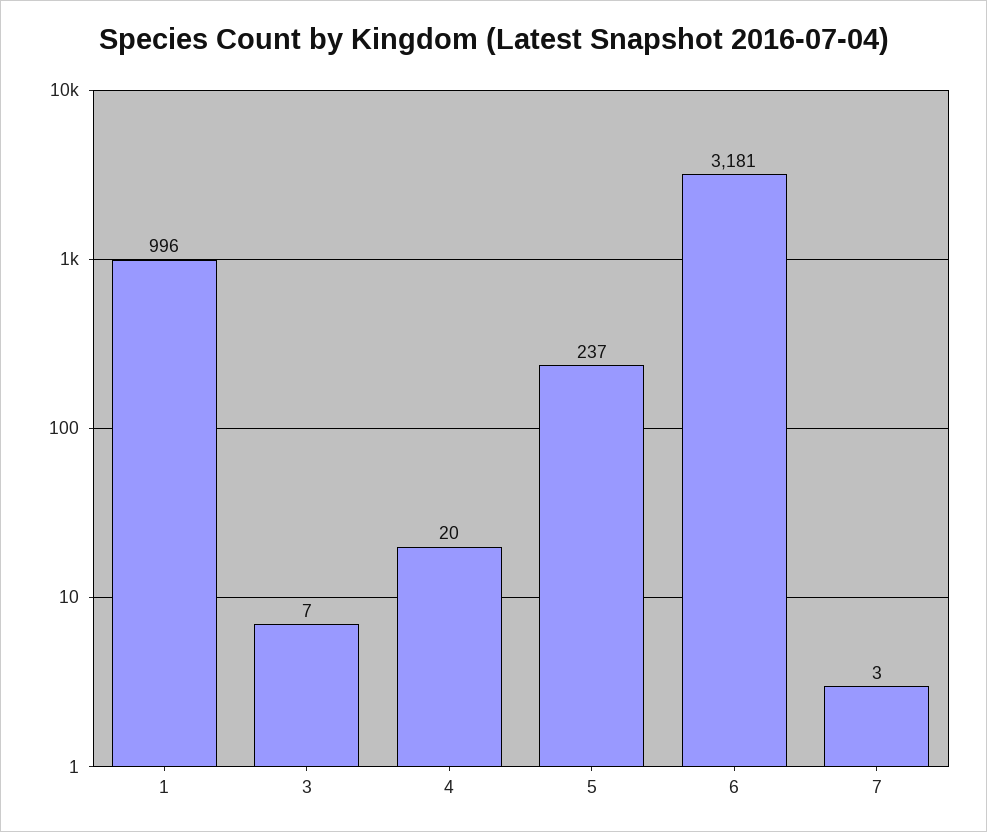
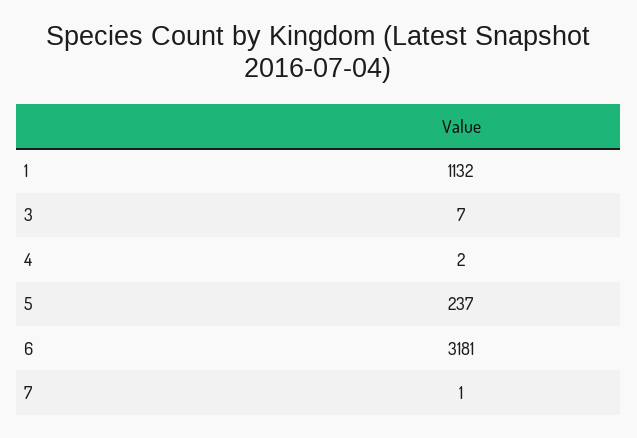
1: 996 -> 1132
4: 20 -> 2
7: 3 -> 1

